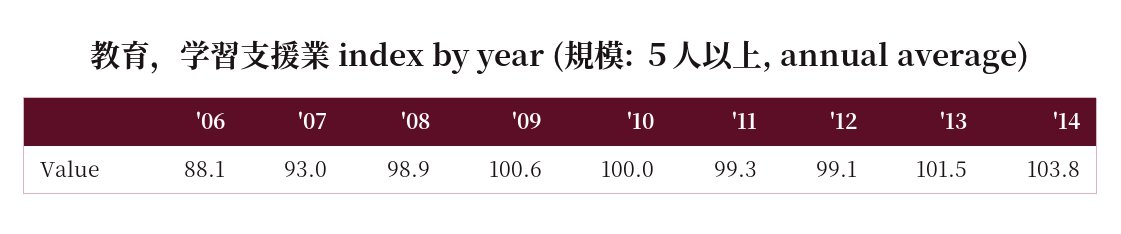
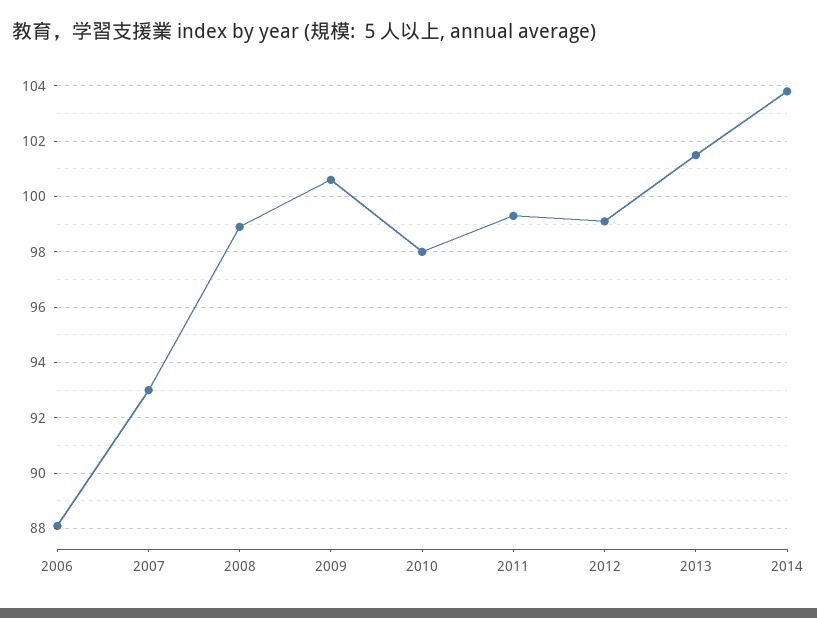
'10: 100 -> 98

